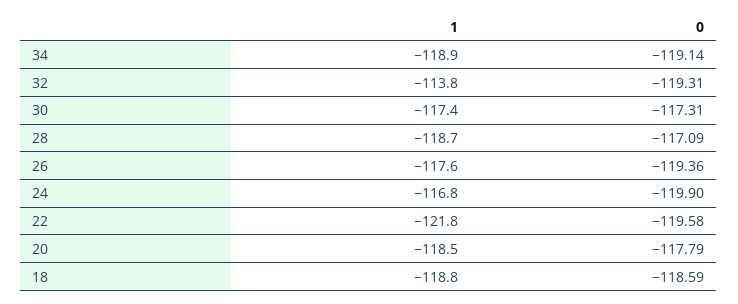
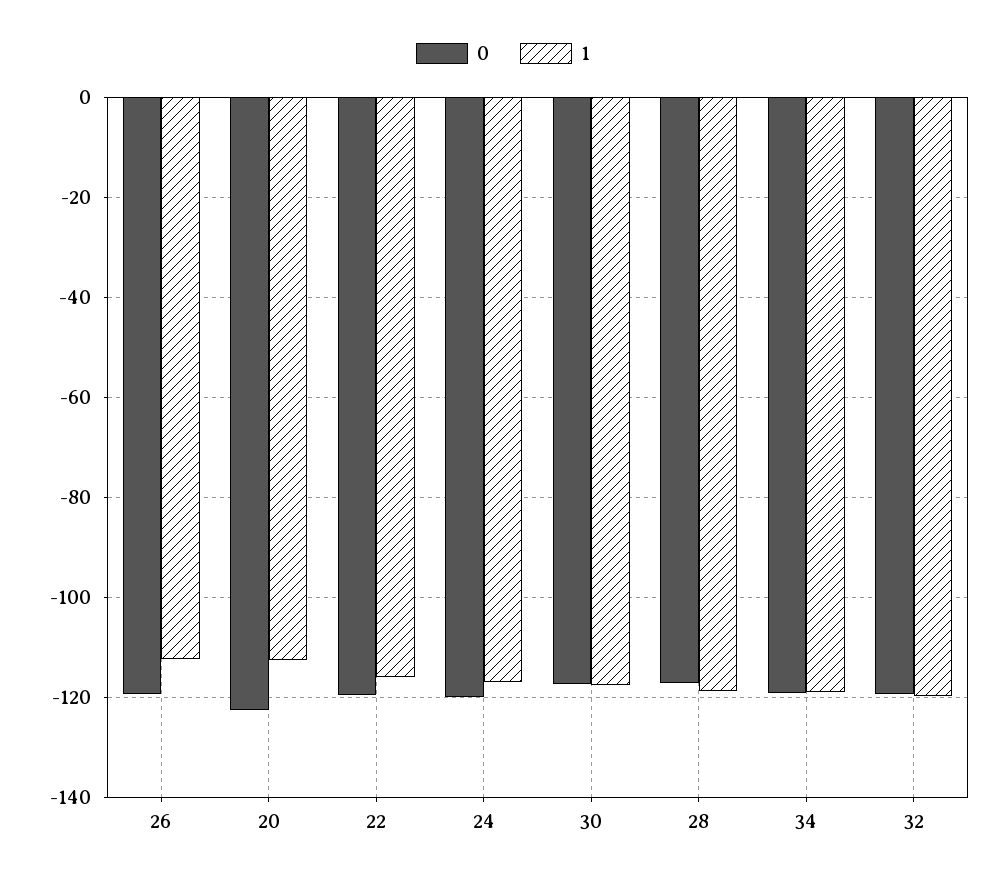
1, 32: -113.8 -> -120
1, 26: -117.6 -> -112
1, 22: -121.8 -> -116
1, 20: -118.5 -> -112
0, 20: -117.79 -> -122
1, 18: -118.8 -> none
0, 18: -118.59 -> none

